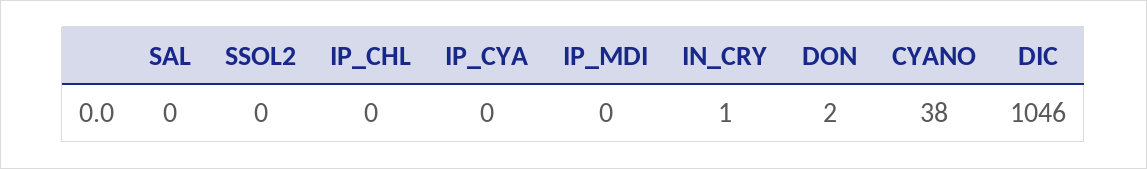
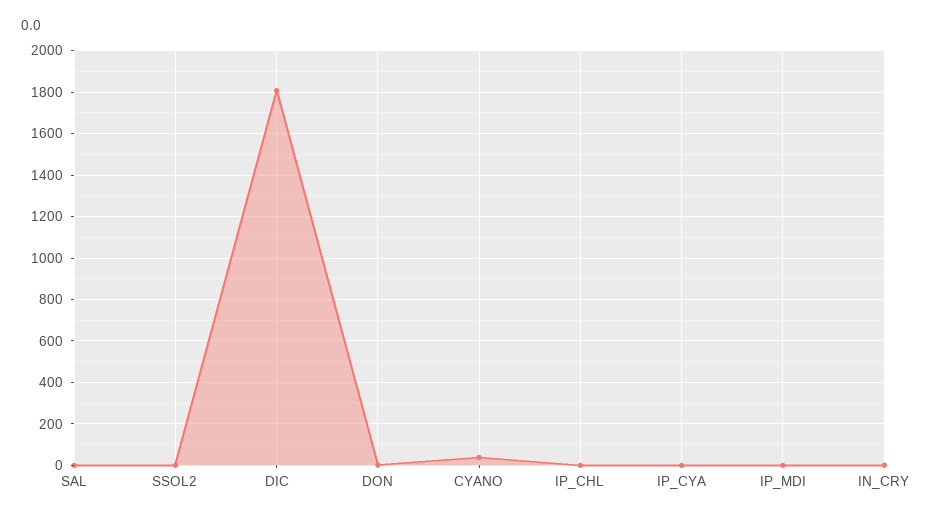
DIC: 1046 -> 1800

